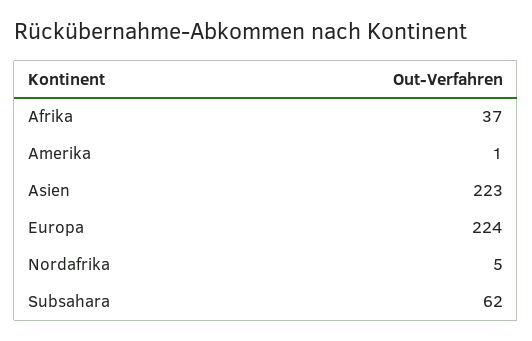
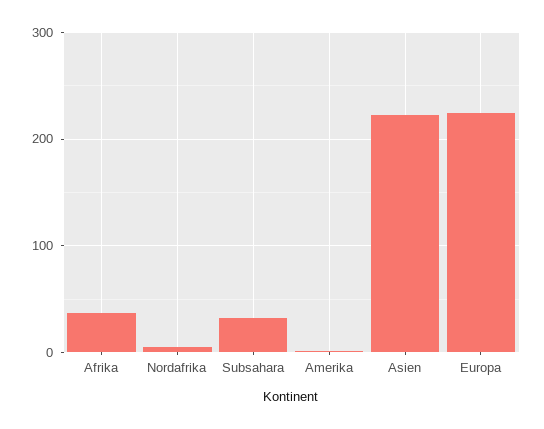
Subsahara: 62 -> 30

